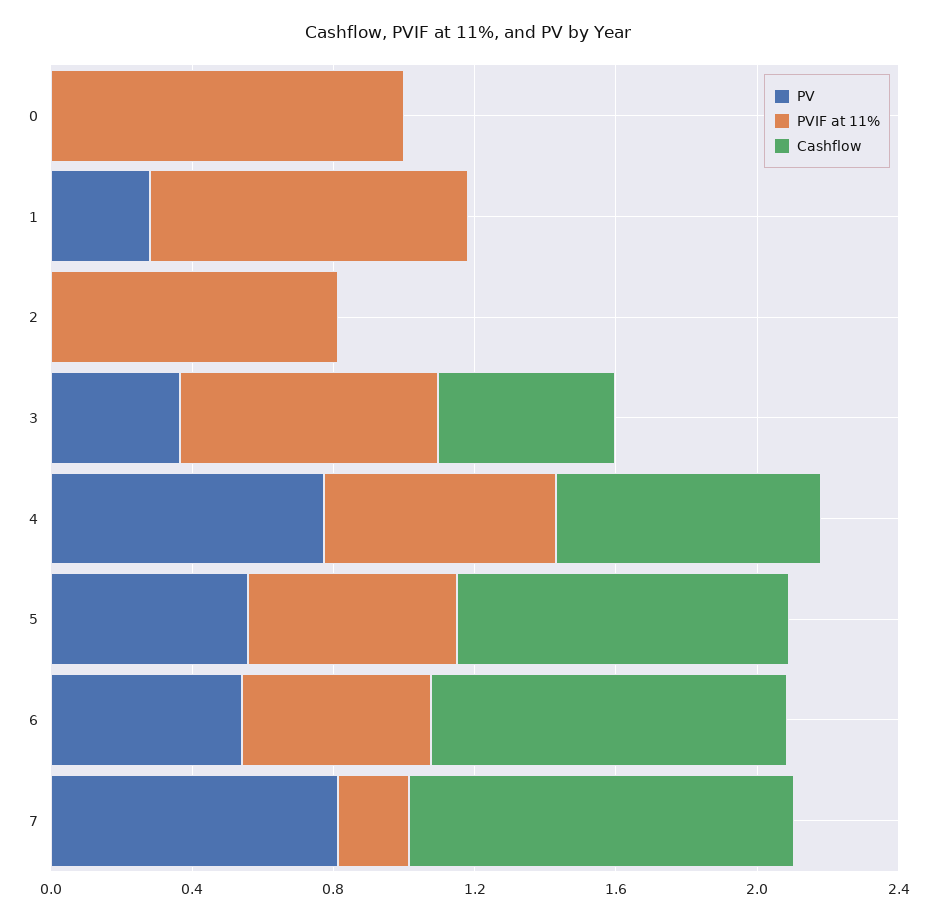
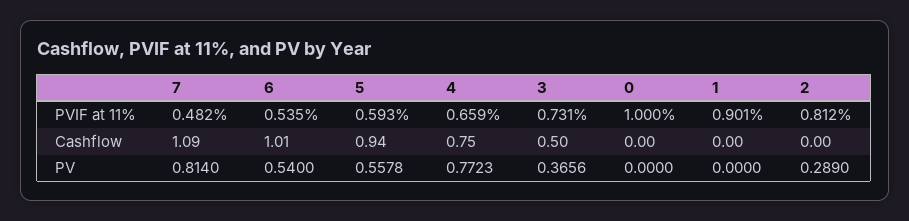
PV, 1: 0.3 -> 0
PV, 2: 0 -> 0.289
PVIF at 11%, 7: 0.2 -> 0.482

